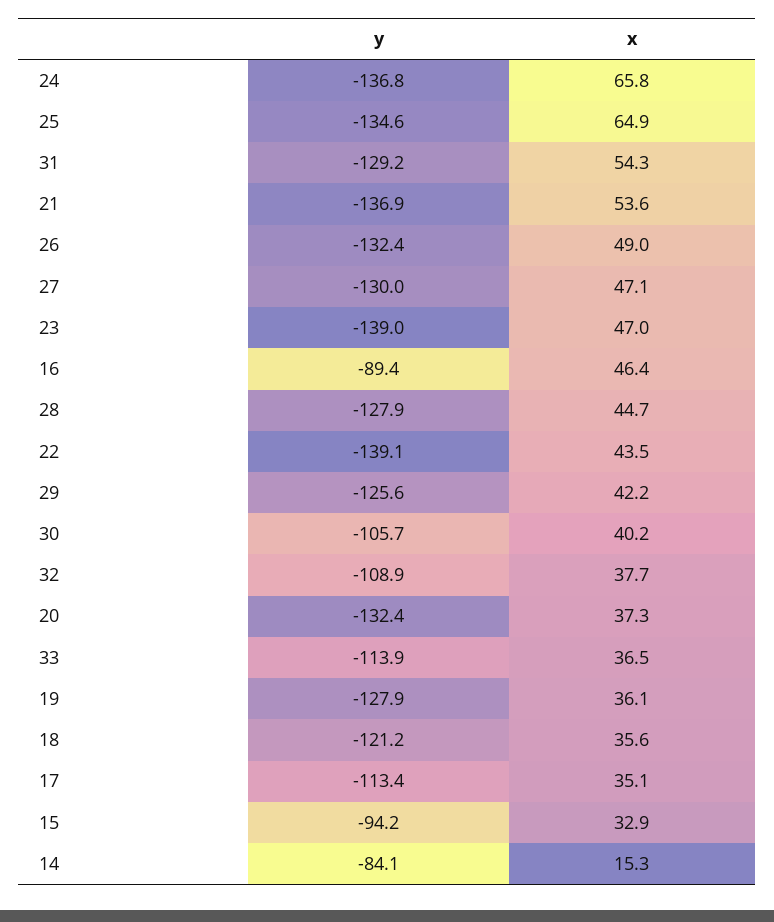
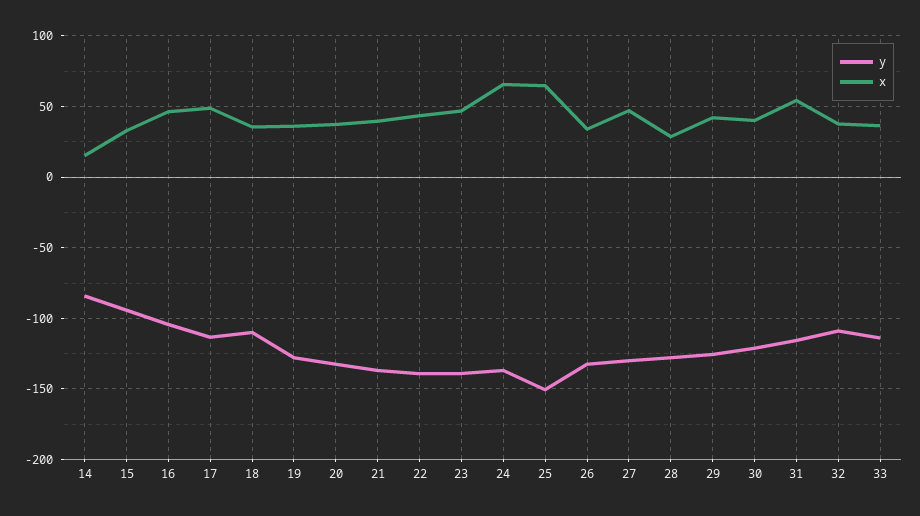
y, 25: -134.6 -> -150
y, 31: -129.2 -> -115
x, 21: 53.6 -> 40
x, 26: 49 -> 35
y, 16: -89.4 -> -105
x, 28: 44.7 -> 30
y, 30: -105.7 -> -120
y, 18: -121.2 -> -110
x, 17: 35.1 -> 50

